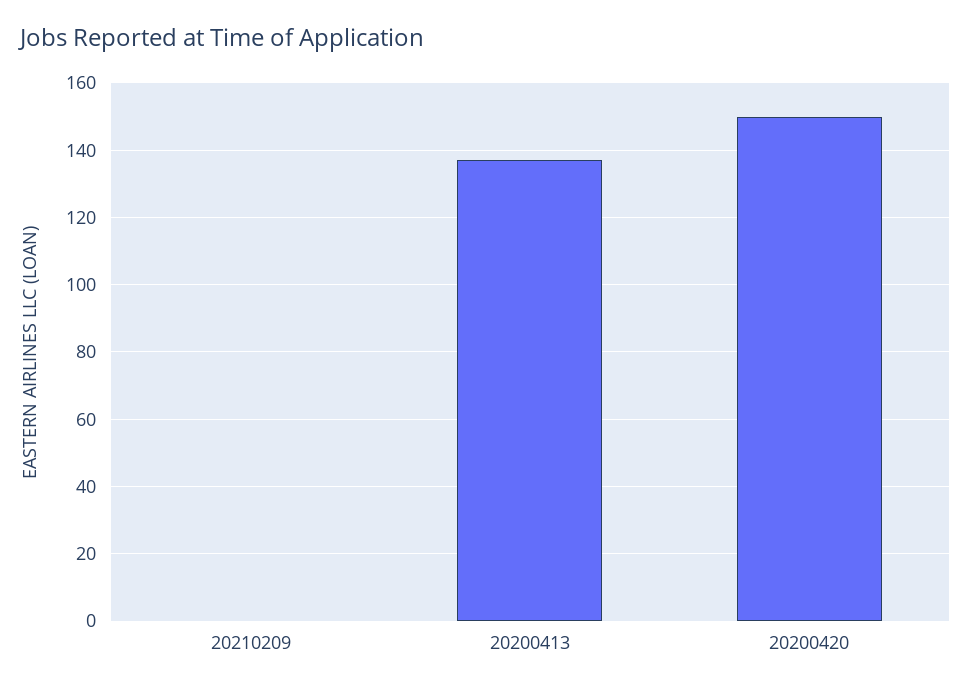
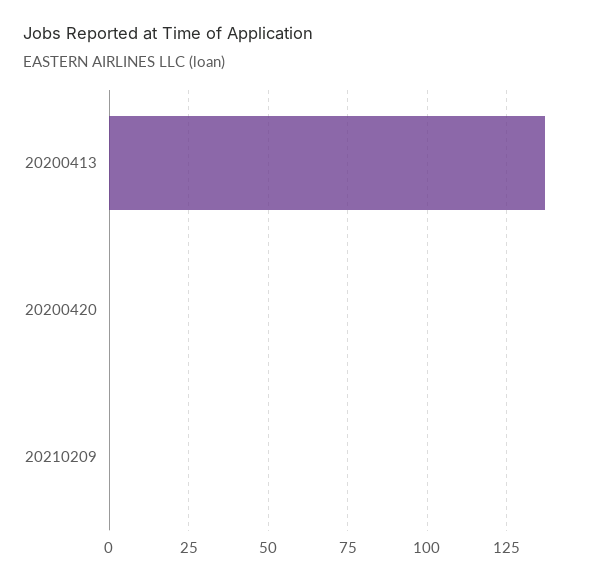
20200420: 150 -> 0

